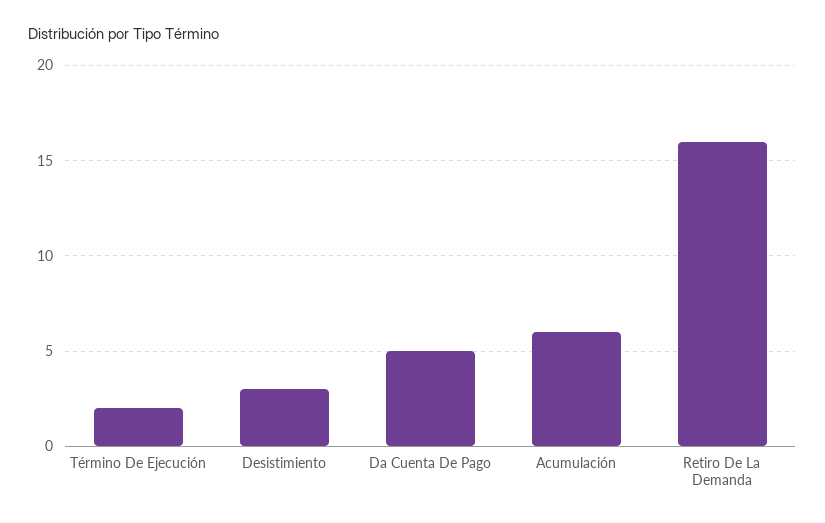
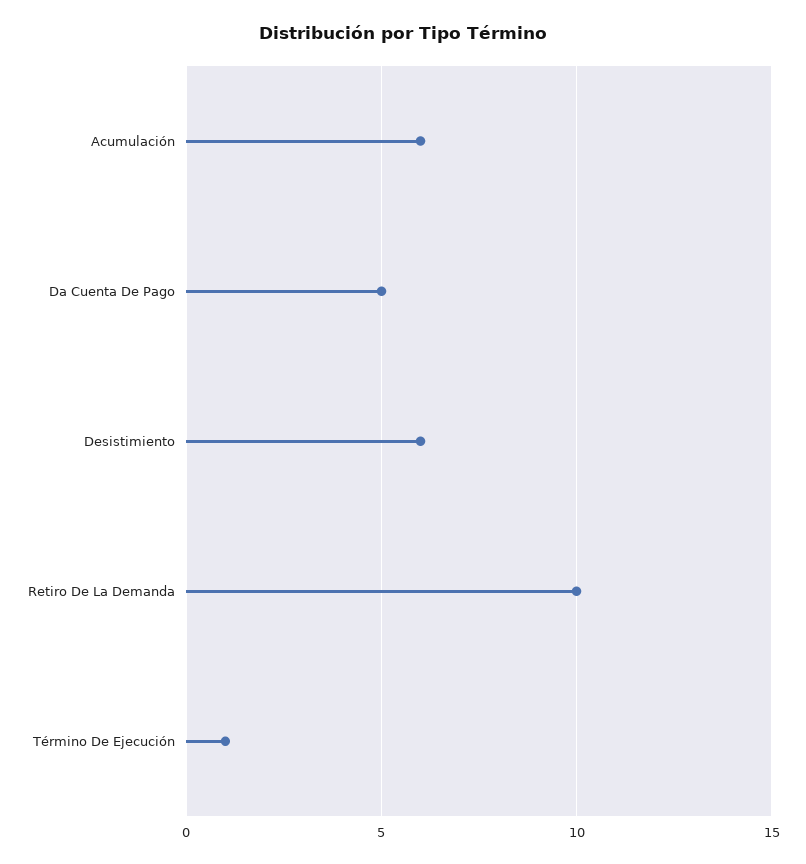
Término De Ejecución: 2 -> 1
Desistimiento: 3 -> 6
Retiro De La Demanda: 16 -> 10

